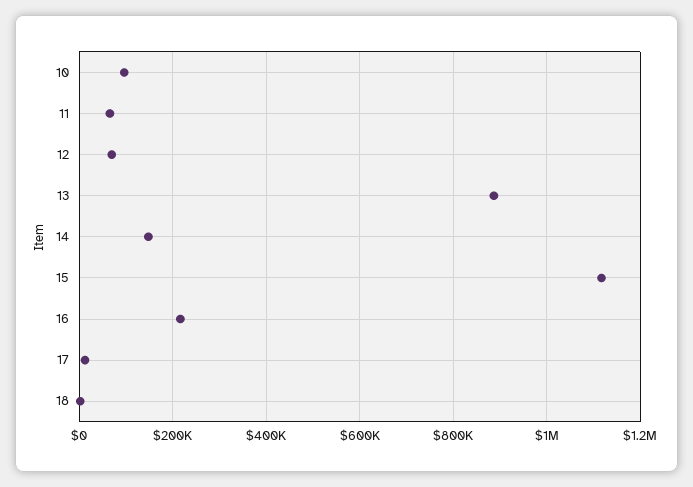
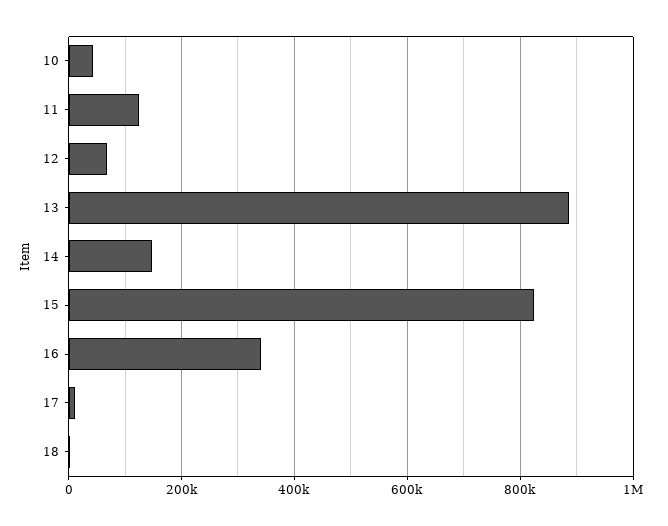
10: 100000 -> 40000
11: 60000 -> 120000
15: 1120000 -> 820000
16: 220000 -> 340000

